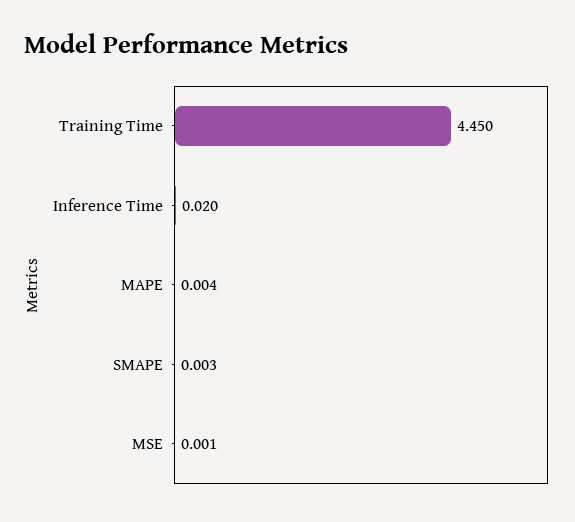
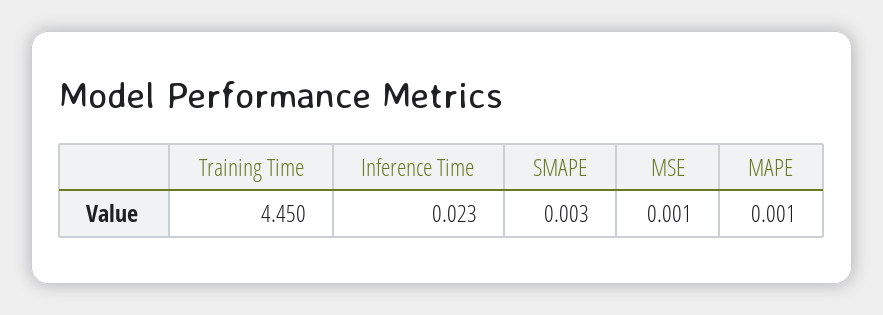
Inference Time: 0.02 -> 0.023
MAPE: 0.004 -> 0.001

